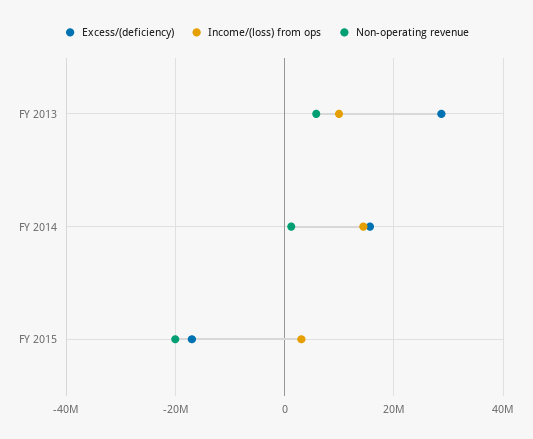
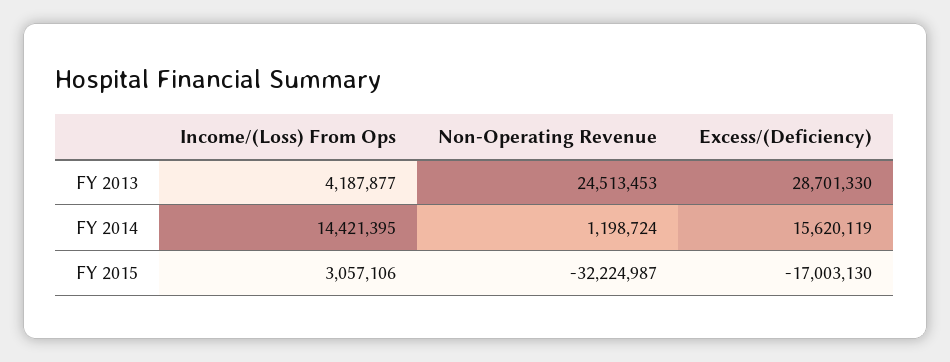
Income/(loss) from ops, FY 2013: 10000000 -> 4187877
Non-operating revenue, FY 2013: 6000000 -> 24513453
Non-operating revenue, FY 2015: -20000000 -> -32224987

